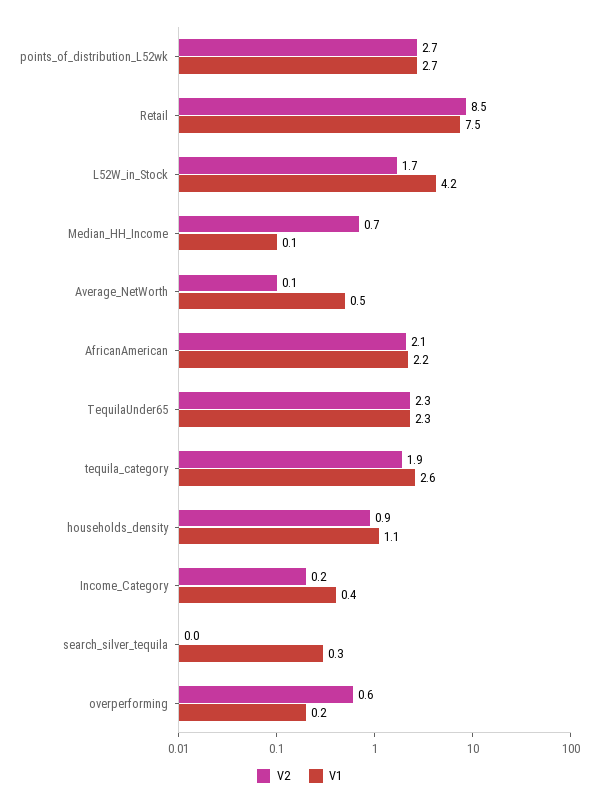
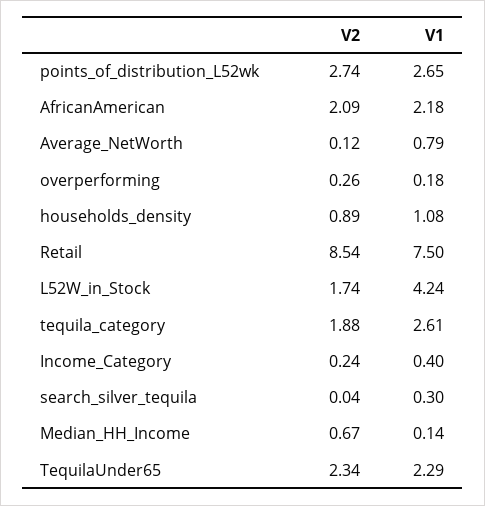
V1, Average_NetWorth: 0.5 -> 0.79
V2, overperforming: 0.6 -> 0.26

